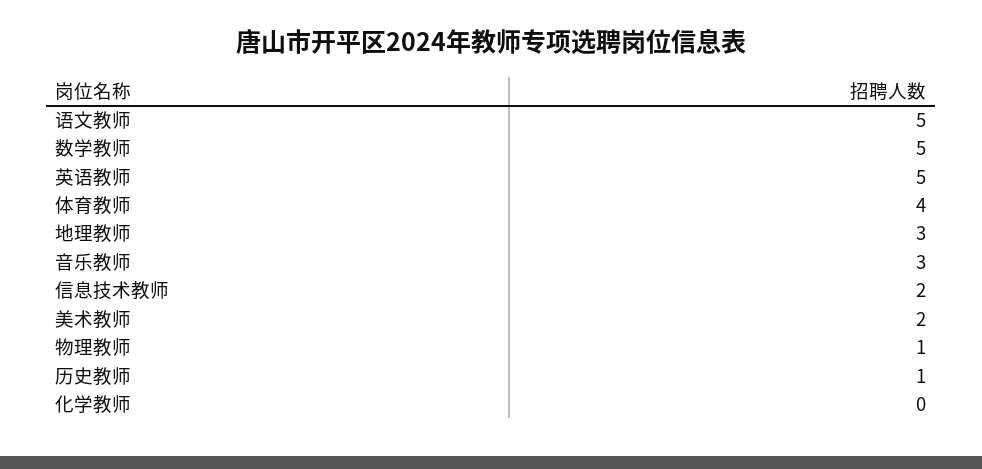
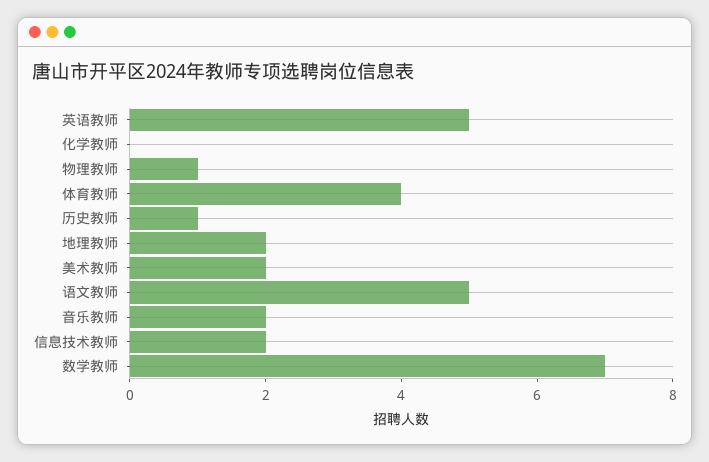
数学教师: 5 -> 7
地理教师: 3 -> 2
音乐教师: 3 -> 2

